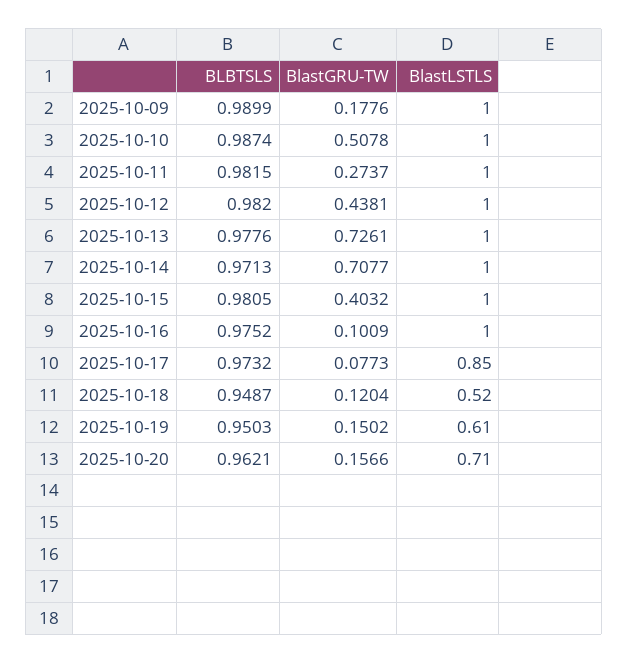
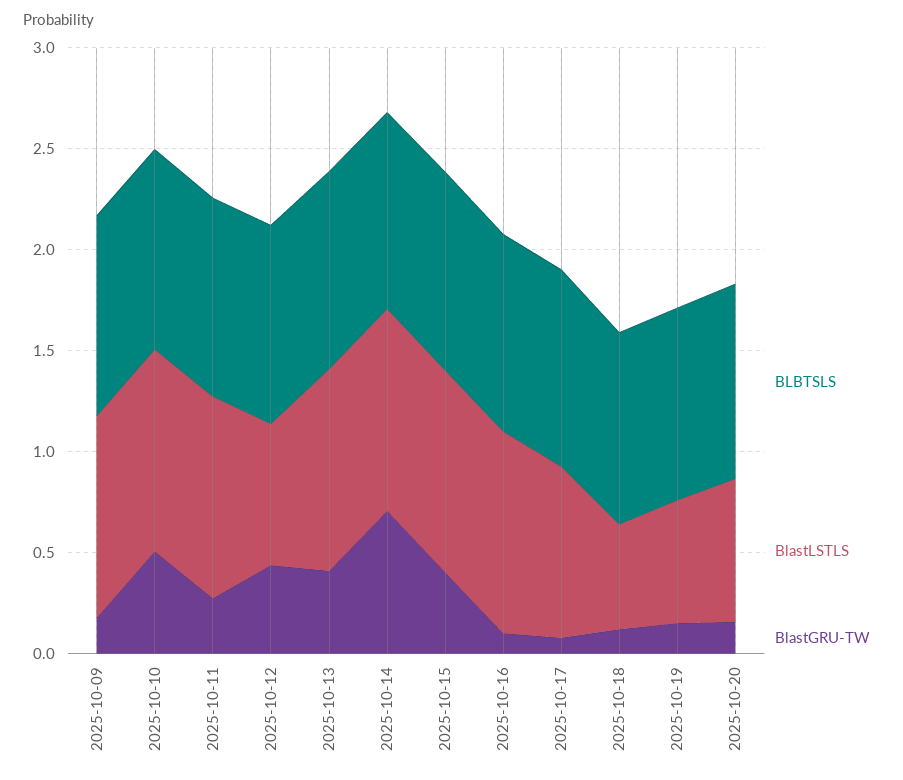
BlastLSTLS, 2025-10-12: 1 -> 0.7
BlastGRU-TW, 2025-10-13: 0.7261 -> 0.4

